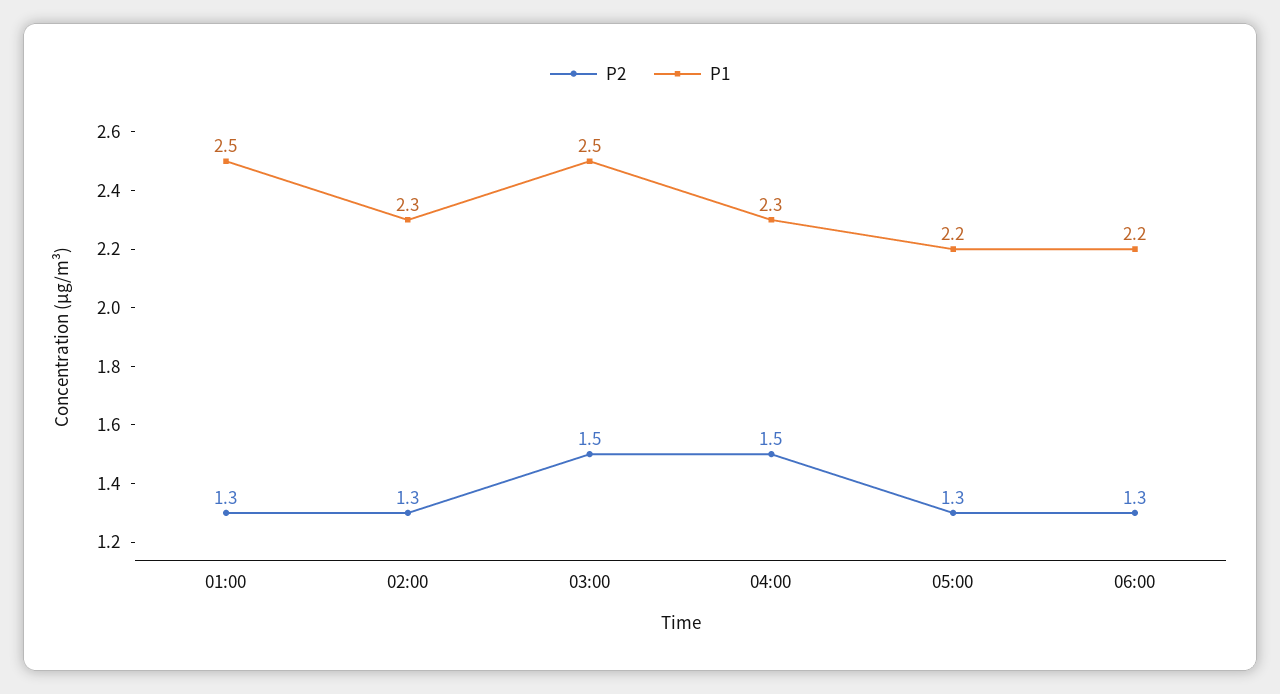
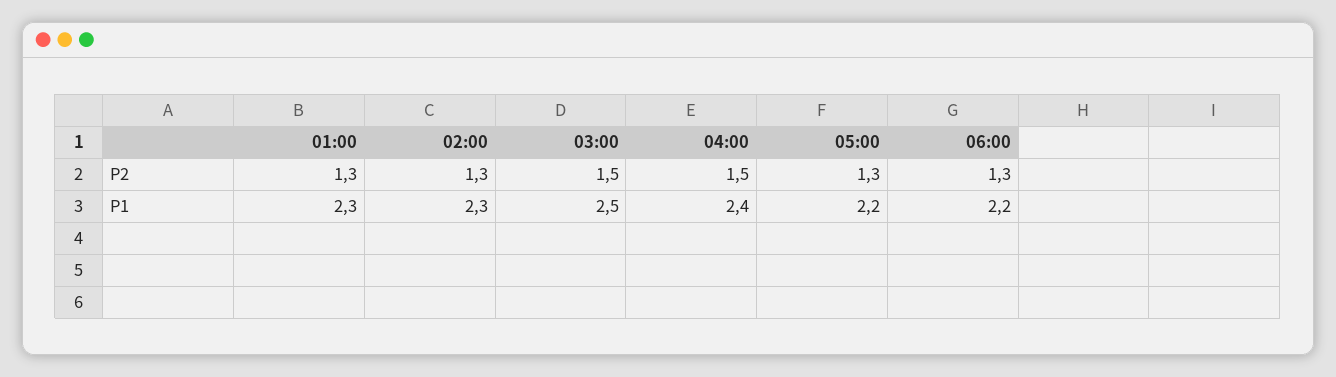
P1, 01:00: 2.5 -> 2.3
P1, 04:00: 2.3 -> 2.4

